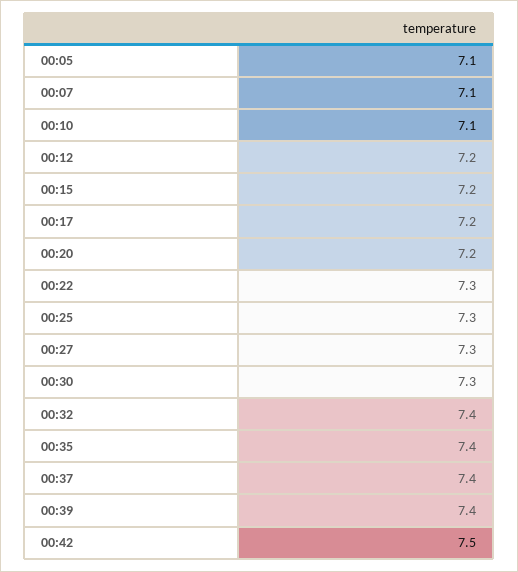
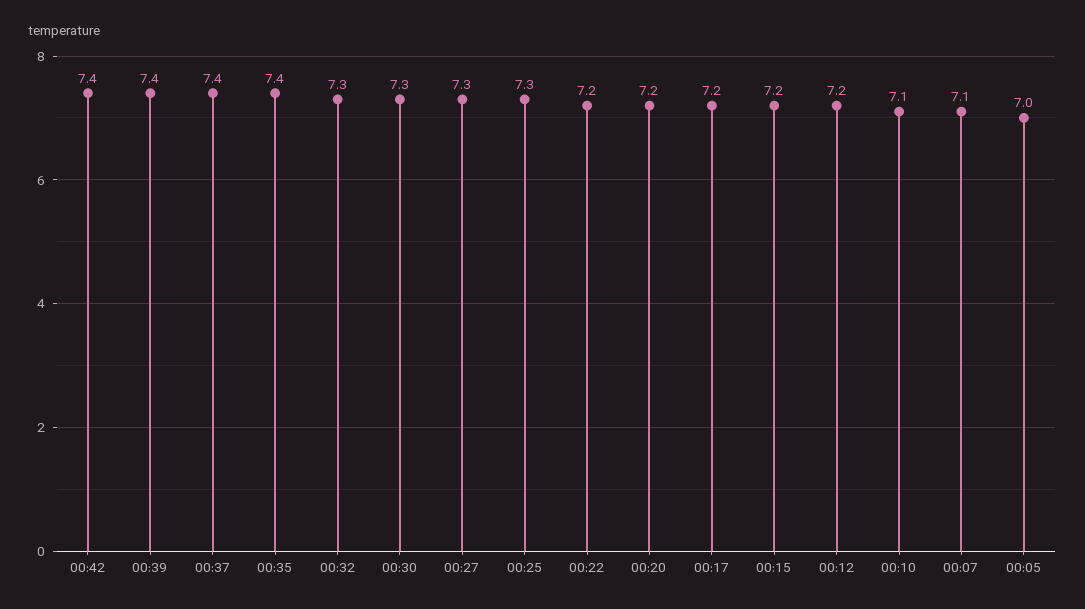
00:05: 7.1 -> 7
00:22: 7.3 -> 7.2
00:32: 7.4 -> 7.3
00:42: 7.5 -> 7.4

